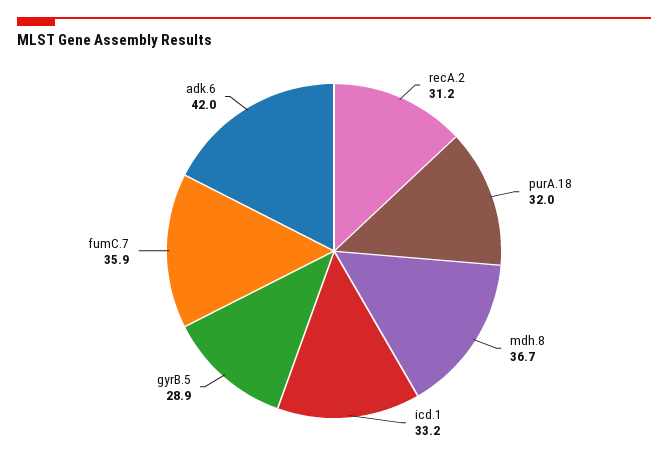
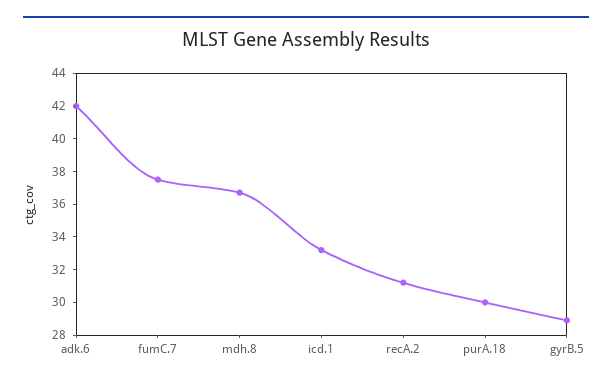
purA.18: 32 -> 30
fumC.7: 35.9 -> 37.5

